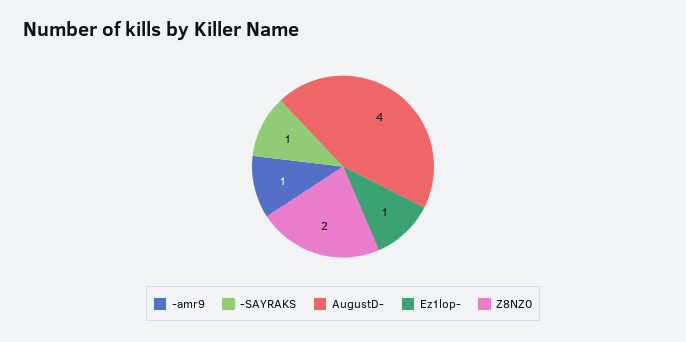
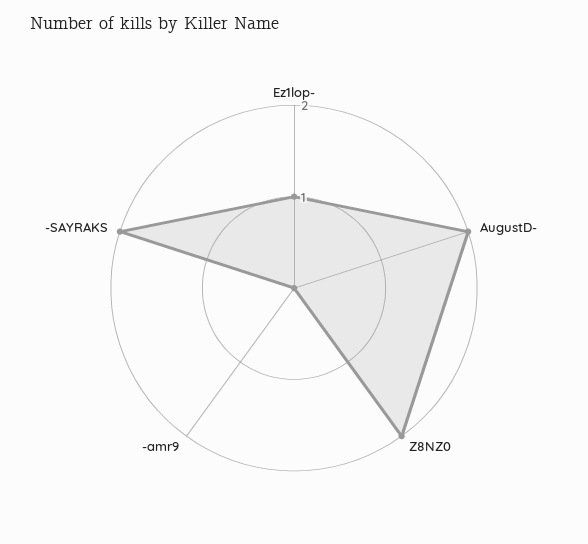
-amr9: 1 -> 0
-SAYRAKS: 1 -> 2
AugustD-: 4 -> 2

